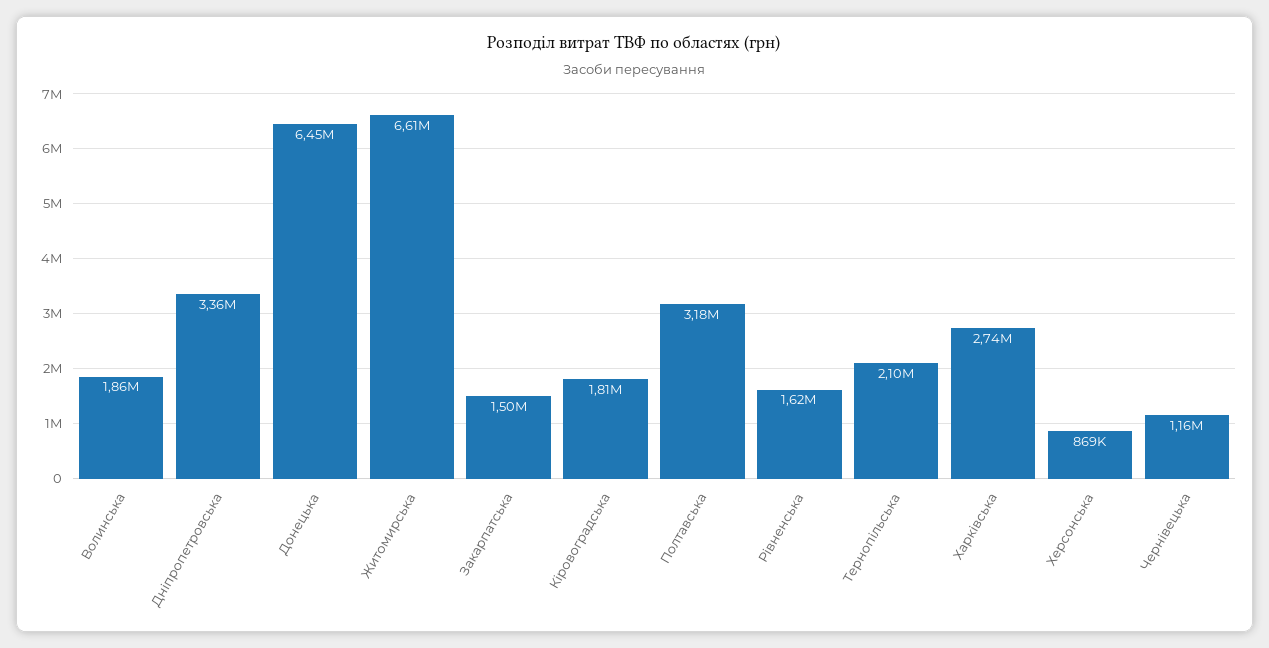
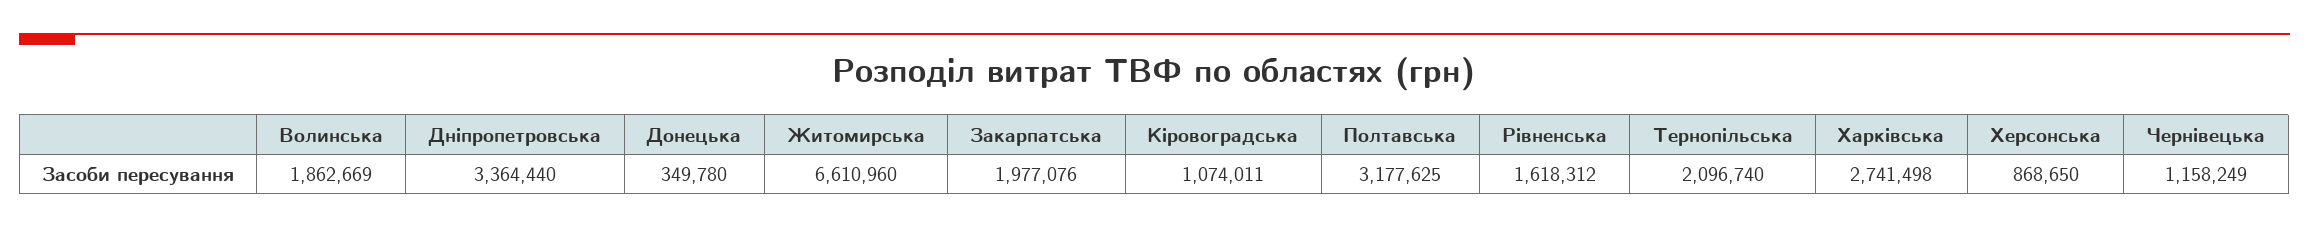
Донецька: 6450000 -> 349780
Закарпатська: 1500000 -> 1977076
Кіровоградська: 1810000 -> 1074011

